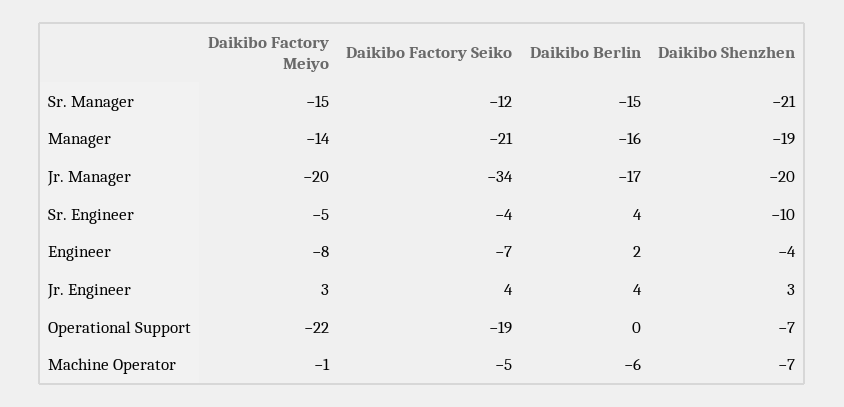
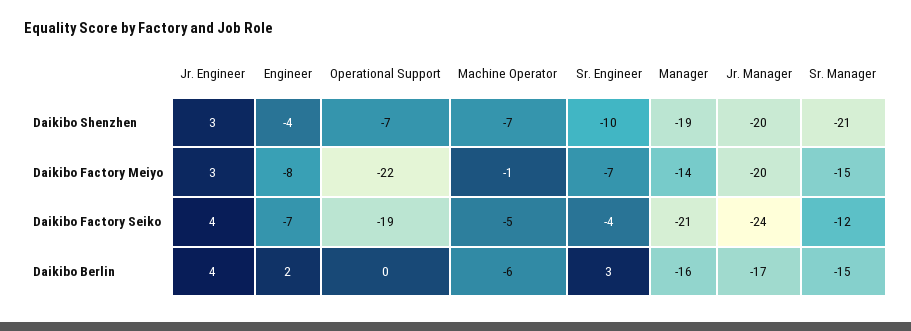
Daikibo Factory Seiko, Jr. Manager: -34 -> -24
Daikibo Factory Meiyo, Sr. Engineer: -5 -> -7
Daikibo Berlin, Sr. Engineer: 4 -> 3

